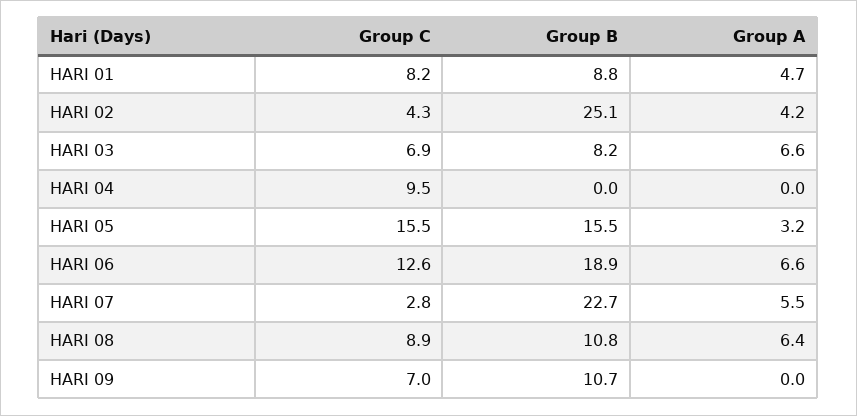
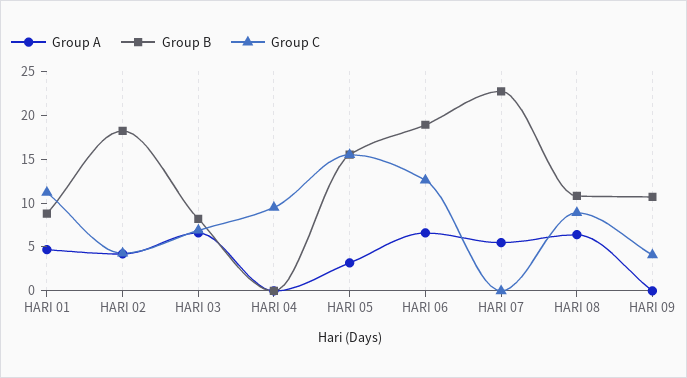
Group C, HARI 01: 8.2 -> 11
Group B, HARI 02: 25.1 -> 18
Group C, HARI 07: 2.8 -> 0
Group C, HARI 09: 7 -> 4

